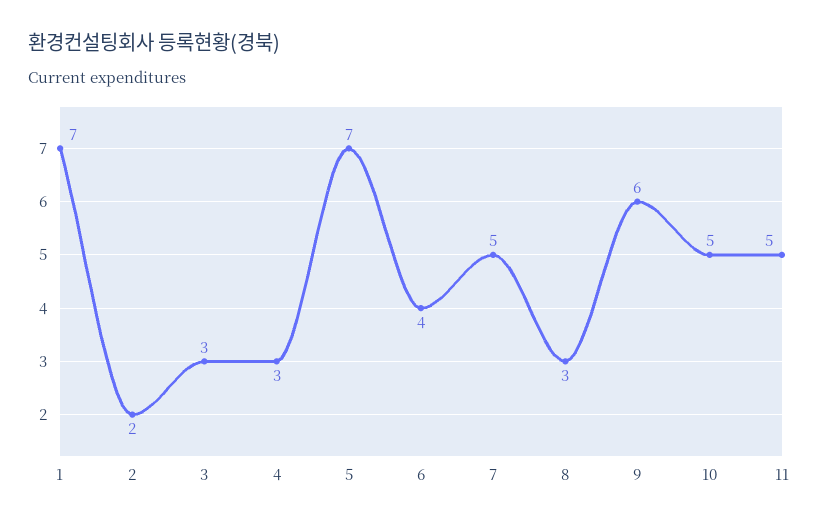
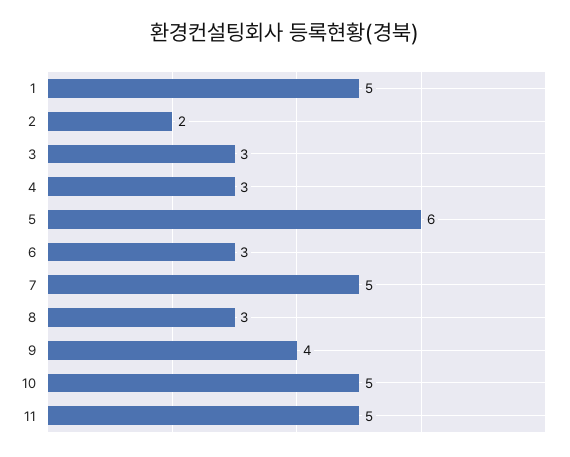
1: 7 -> 5
5: 7 -> 6
6: 4 -> 3
9: 6 -> 4

